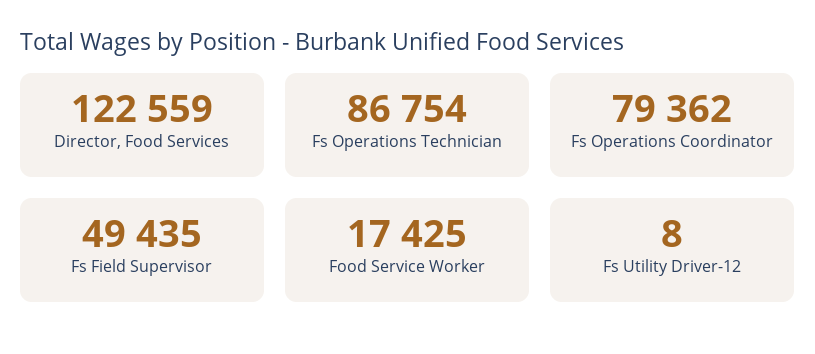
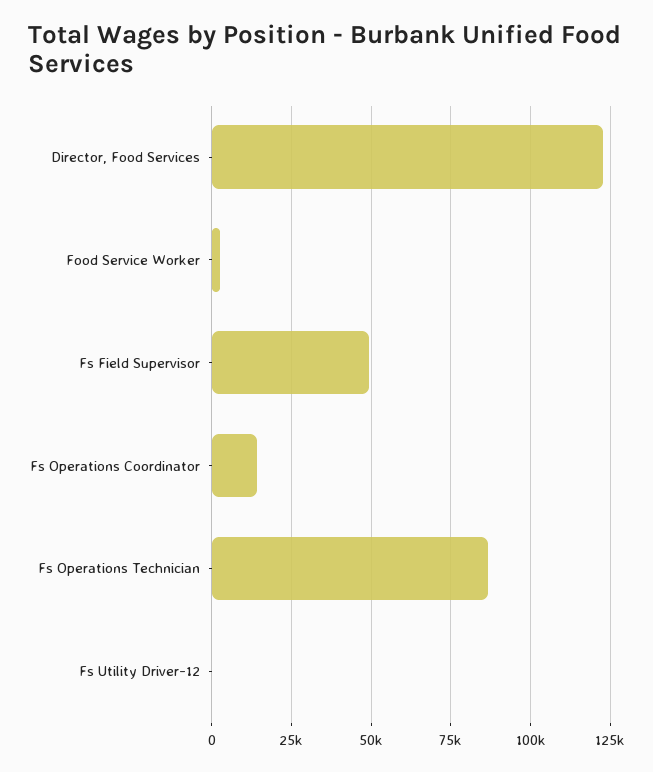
Fs Operations Coordinator: 79362 -> 15000
Food Service Worker: 17425 -> 2500

